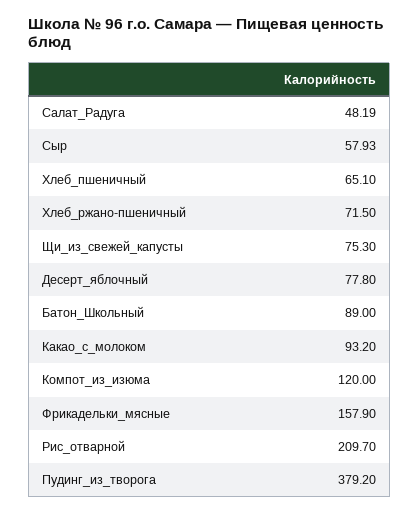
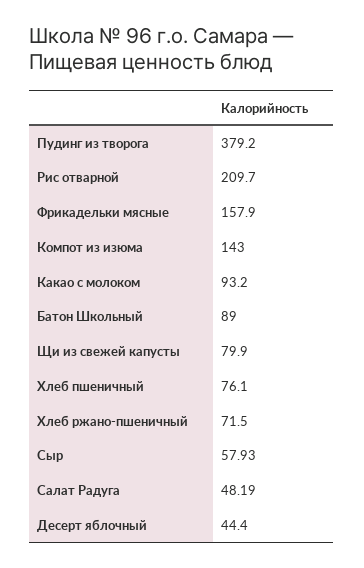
Хлеб_пшеничный: 65.1 -> 76.1
Щи_из_свежей_капусты: 75.3 -> 79.9
Десерт_яблочный: 77.8 -> 44.4
Компот_из_изюма: 120 -> 143

